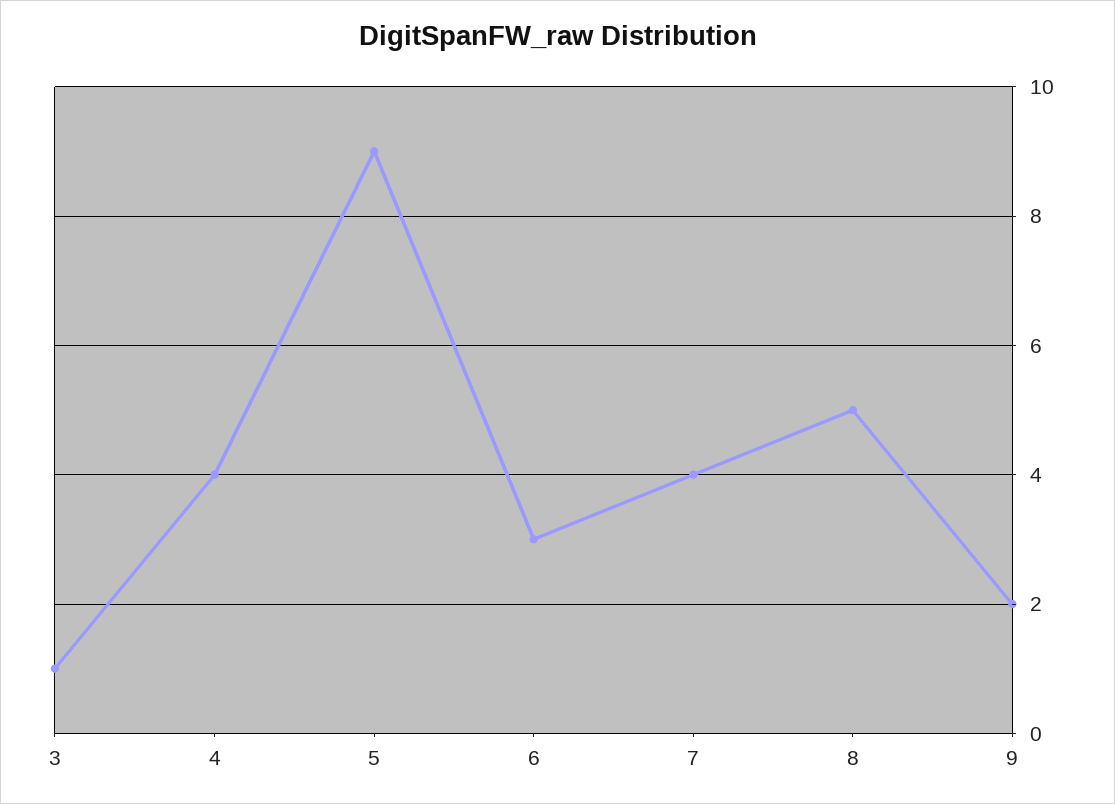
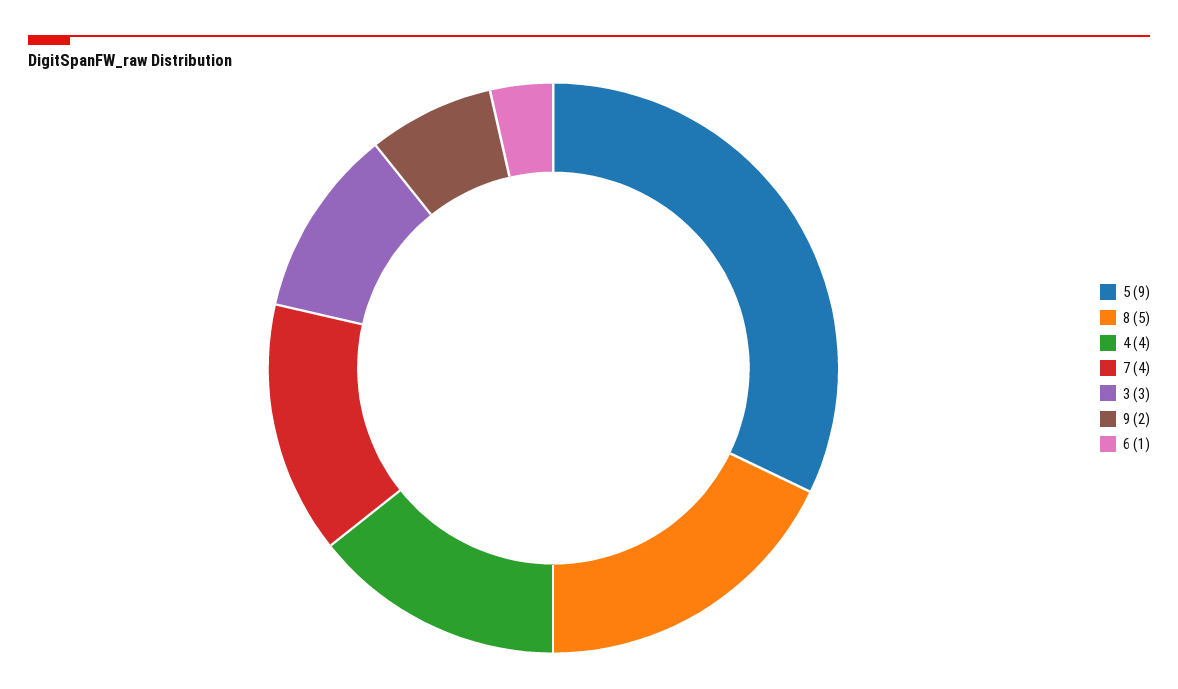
3: 1 -> 3
6: 3 -> 1

